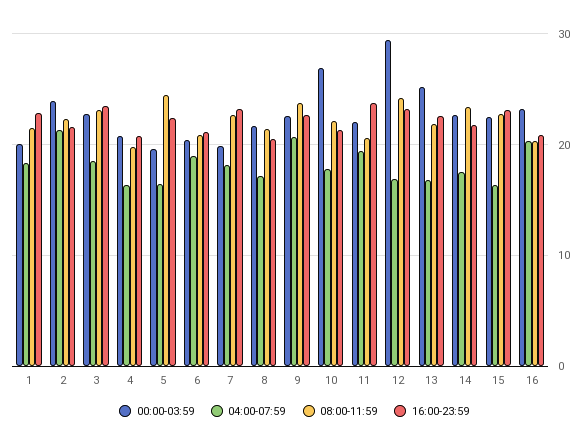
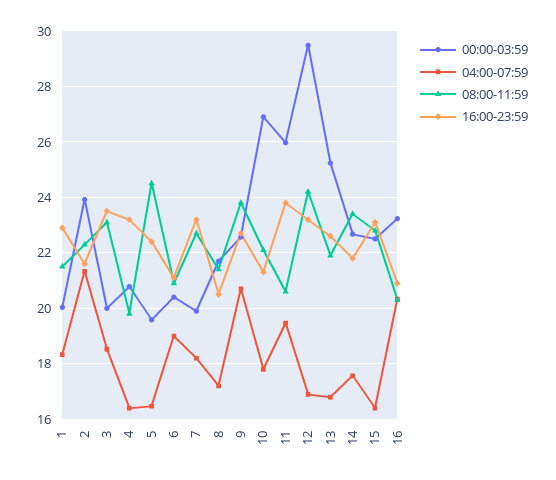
00:00-03:59, 3: 23 -> 20
16:00-23:59, 4: 21 -> 23.25
00:00-03:59, 11: 22 -> 26

